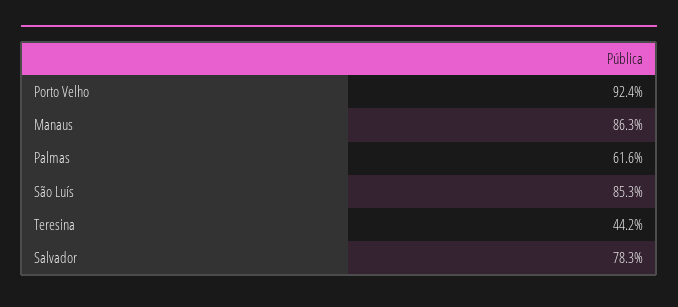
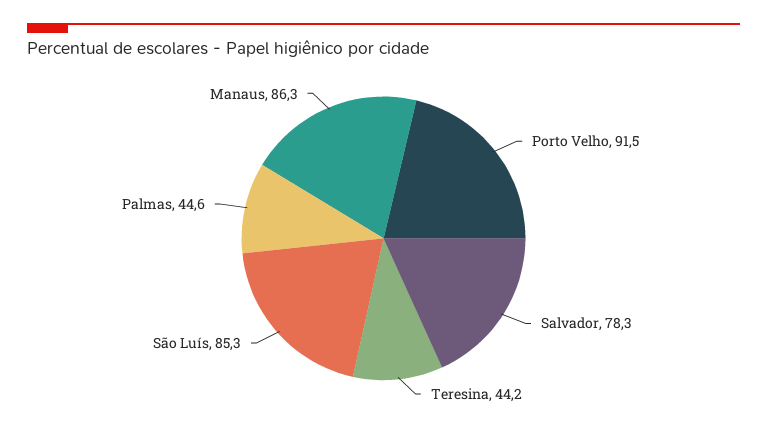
Porto Velho: 92.4 -> 91.5
Palmas: 61.6 -> 44.6

